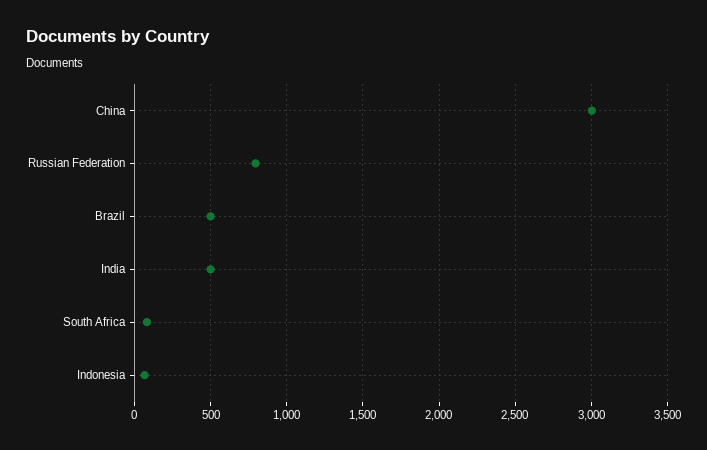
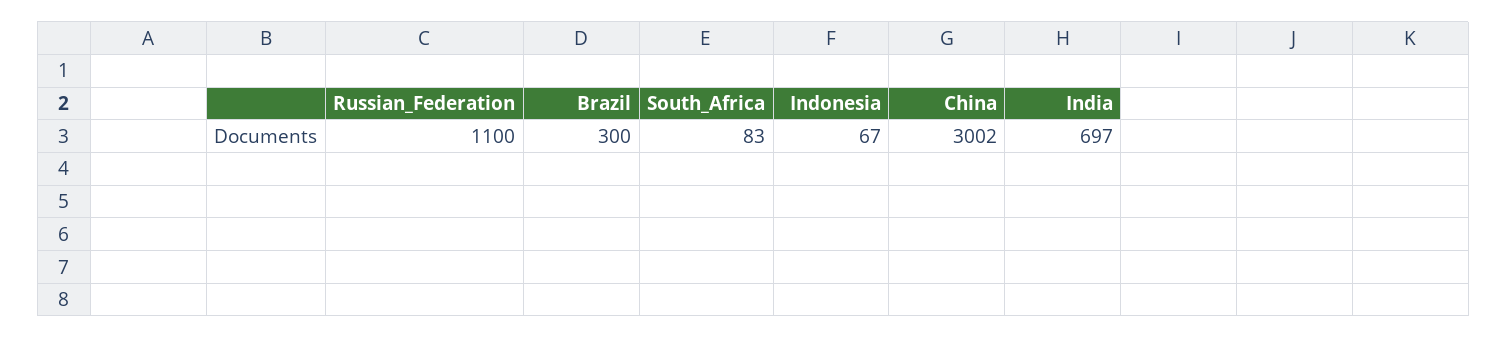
Russian Federation: 800 -> 1100
Brazil: 500 -> 300
India: 500 -> 697

